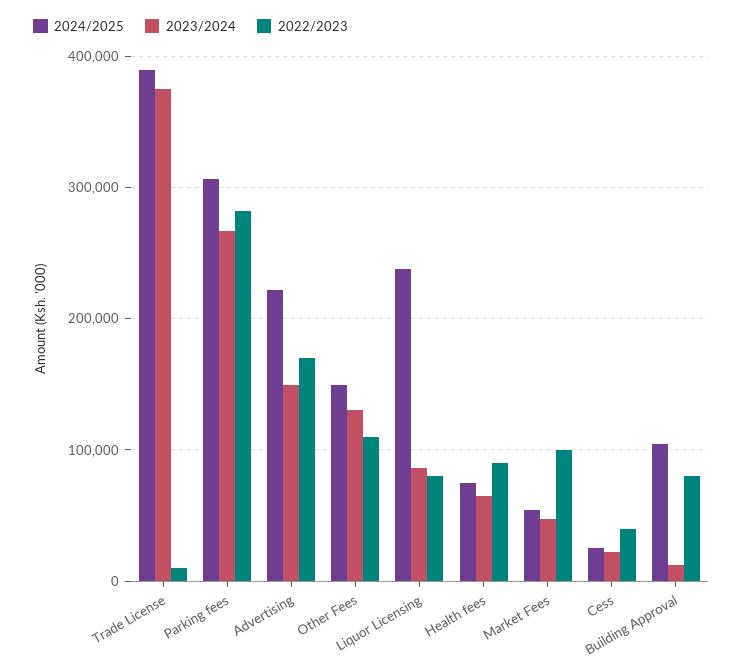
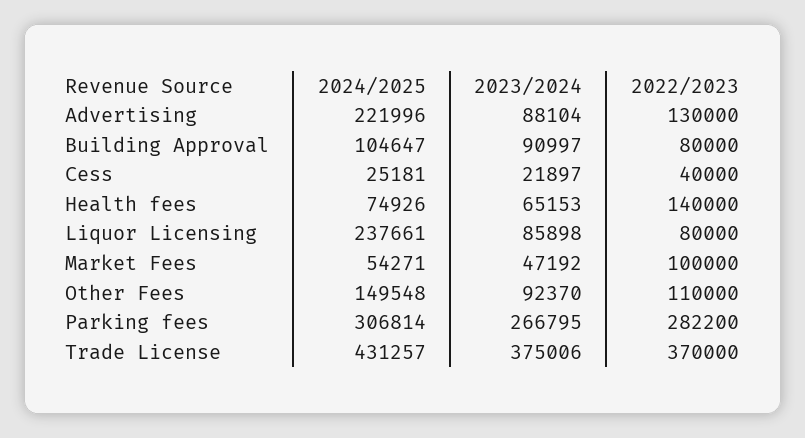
2024/2025, Trade License: 390000 -> 431257
2022/2023, Trade License: 10000 -> 370000
2023/2024, Advertising: 150000 -> 88104
2022/2023, Advertising: 170000 -> 130000
2023/2024, Other Fees: 130000 -> 92370
2022/2023, Health fees: 90000 -> 140000
2023/2024, Building Approval: 10000 -> 90997

